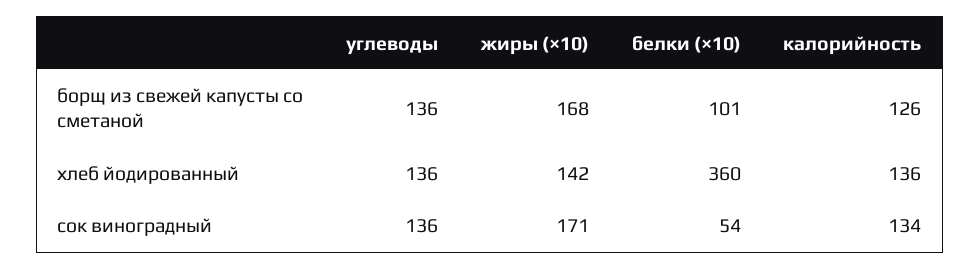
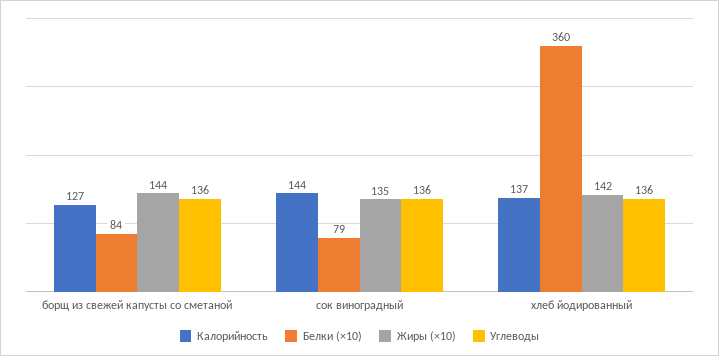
жиры (×10), борщ из свежей капусты со сметаной: 168 -> 144
белки (×10), борщ из свежей капусты со сметаной: 101 -> 84
калорийность, борщ из свежей капусты со сметаной: 126 -> 127
калорийность, хлеб йодированный: 136 -> 137
жиры (×10), сок виноградный: 171 -> 135
белки (×10), сок виноградный: 54 -> 79
калорийность, сок виноградный: 134 -> 144

